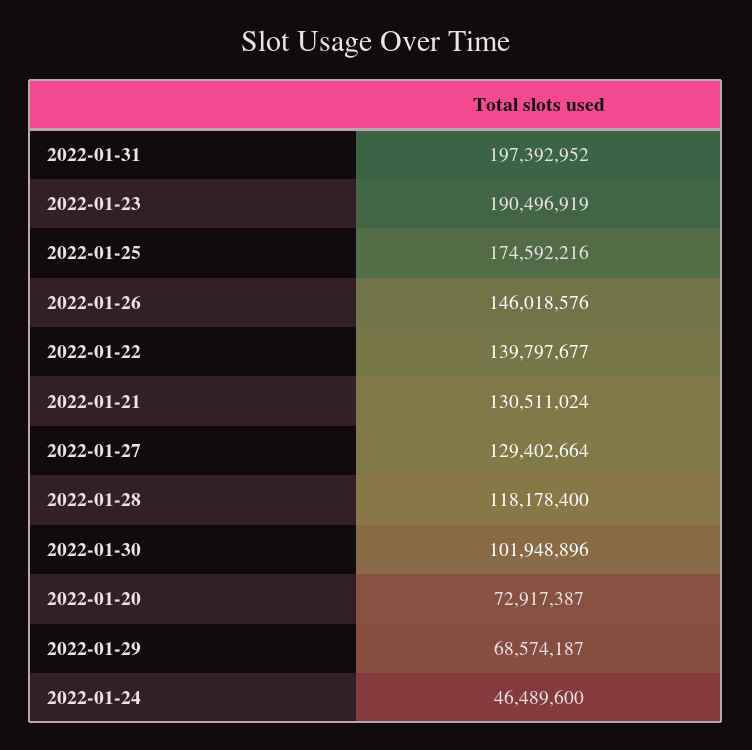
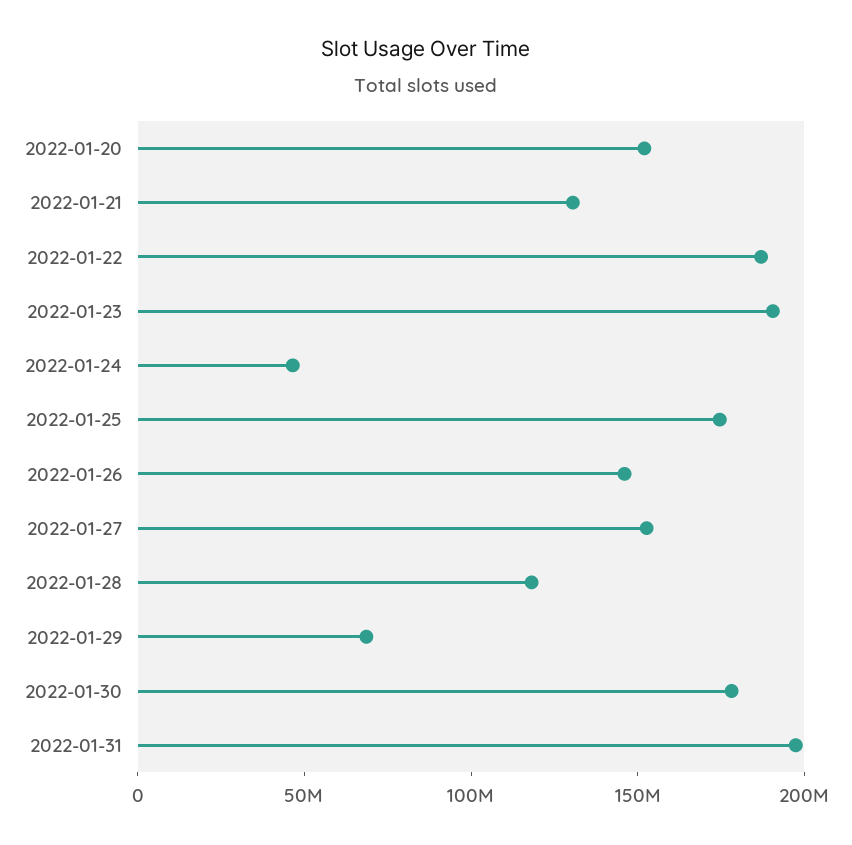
2022-01-22: 139797677 -> 190000000
2022-01-27: 129402664 -> 150000000
2022-01-30: 101948896 -> 180000000
2022-01-20: 72917387 -> 150000000

